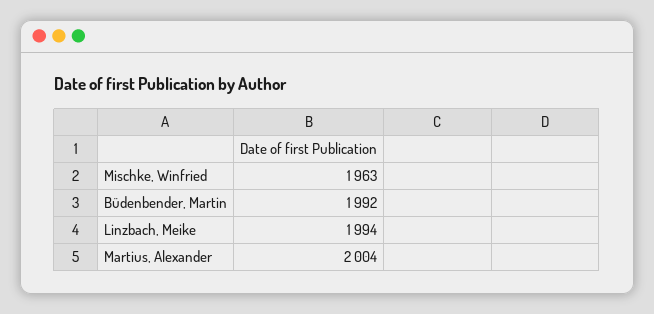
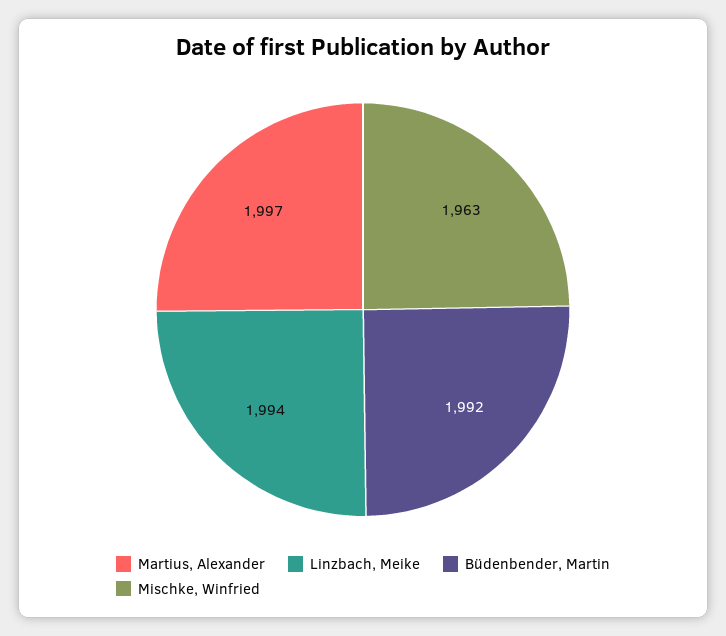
Martius, Alexander: 2004 -> 1997

